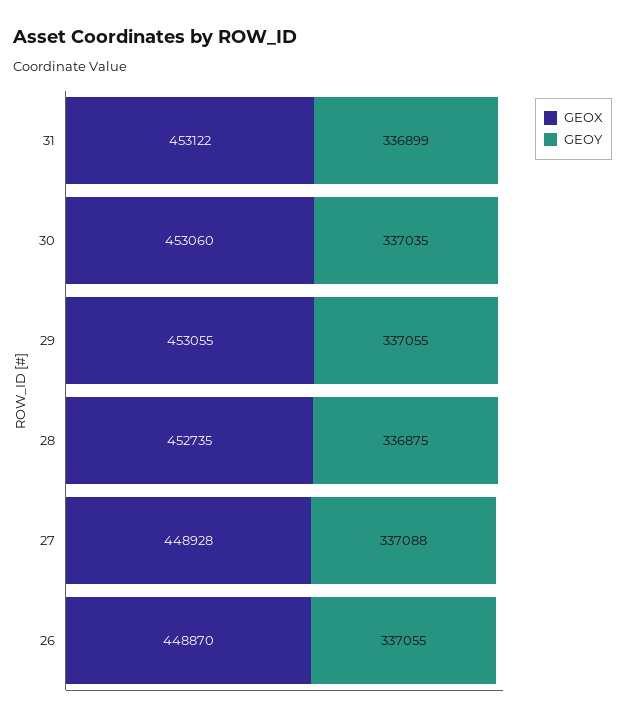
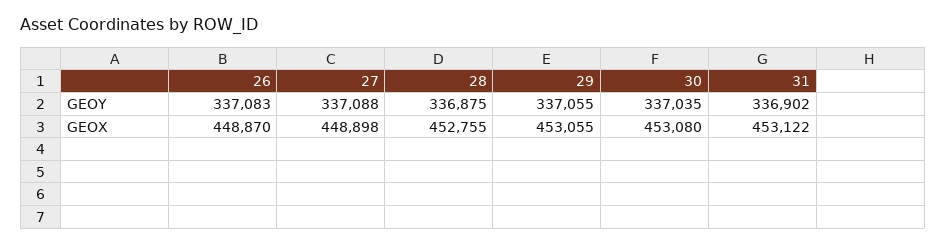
GEOY, 31: 336899 -> 336902
GEOX, 30: 453060 -> 453080
GEOX, 28: 452735 -> 452755
GEOX, 27: 448928 -> 448898
GEOY, 26: 337055 -> 337083

